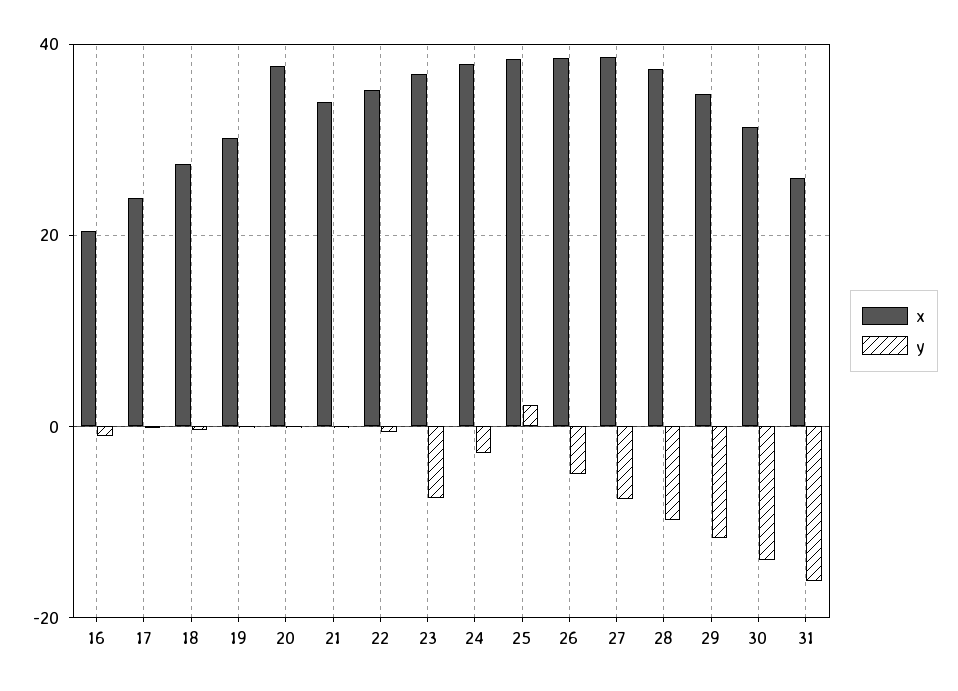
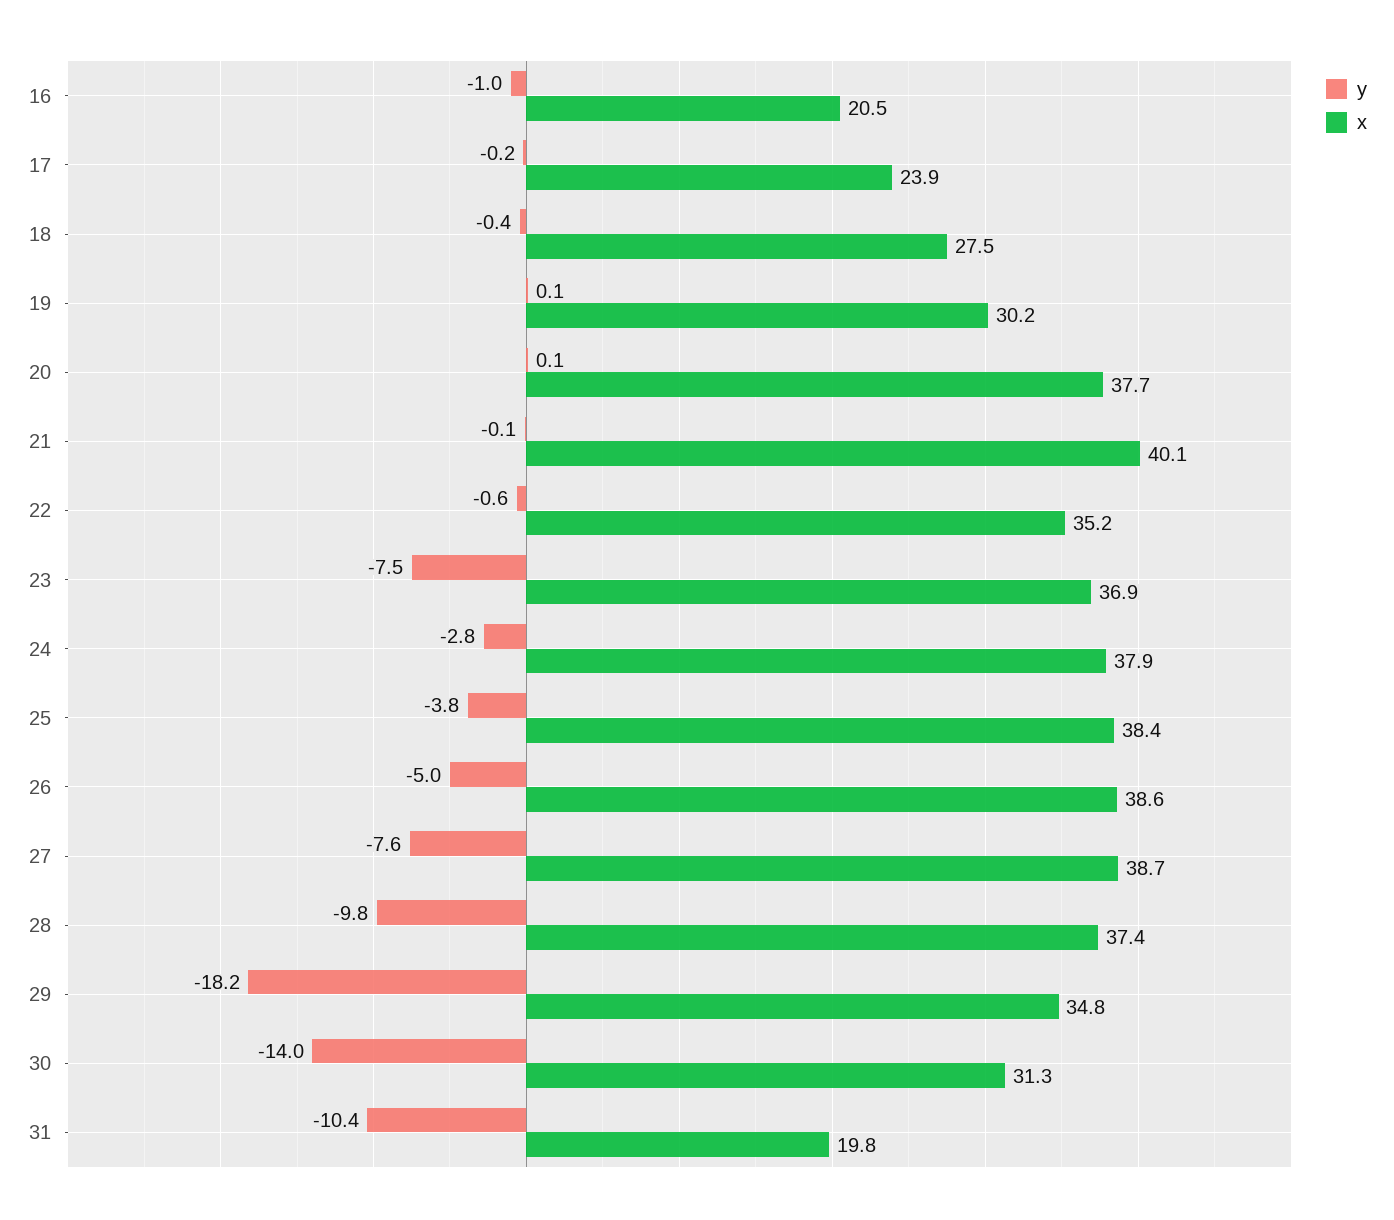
x, 21: 34 -> 40.1
y, 25: 2 -> -3.8
y, 29: -12 -> -18.2
x, 31: 26 -> 19.8
y, 31: -16 -> -10.4

